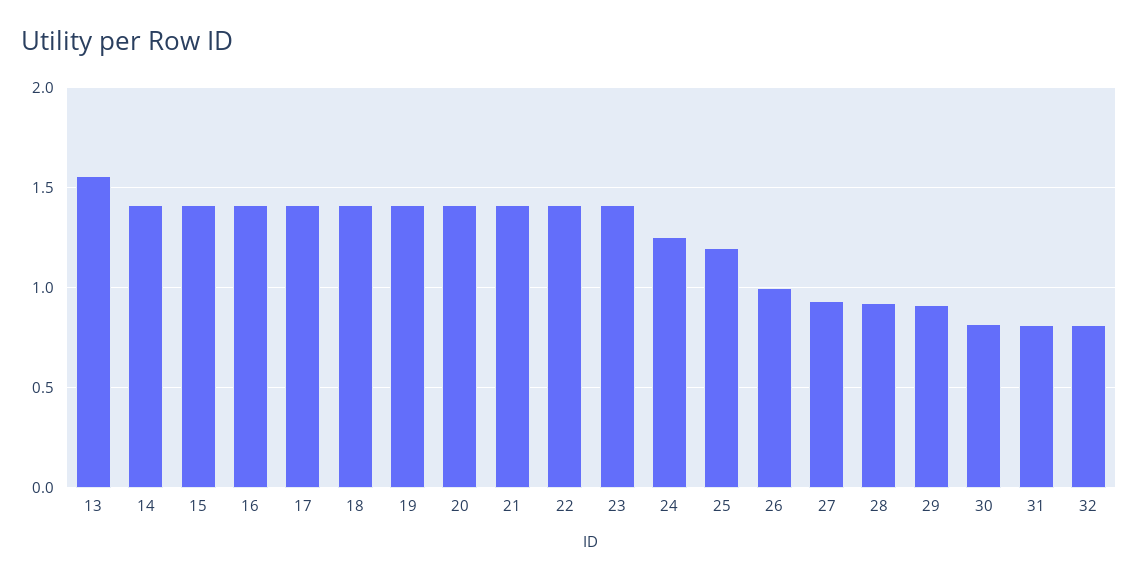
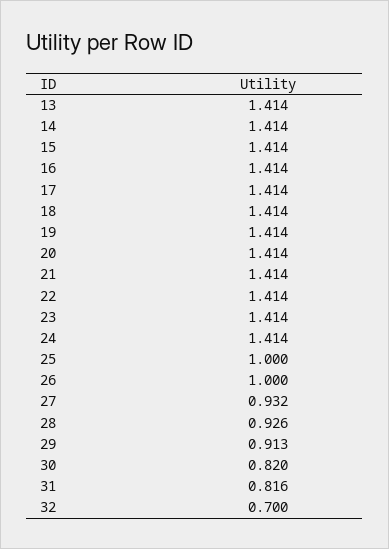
13: 1.55 -> 1.414
24: 1.25 -> 1.414
25: 1.2 -> 1
32: 0.8 -> 0.7

